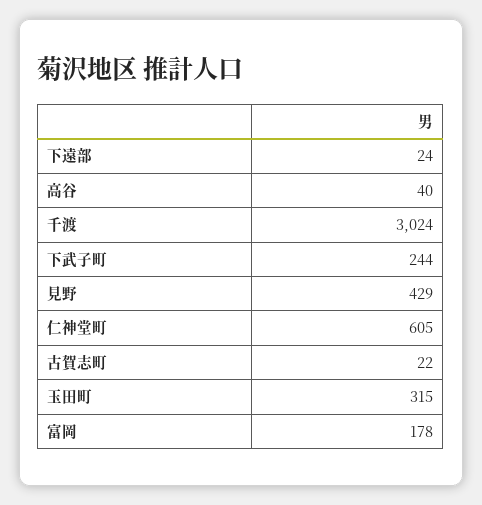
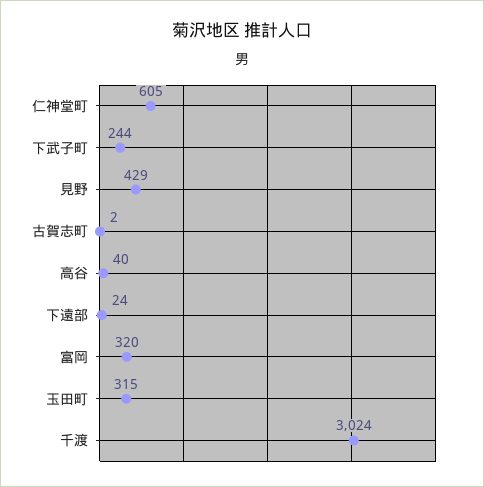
古賀志町: 22 -> 2
富岡: 178 -> 320

